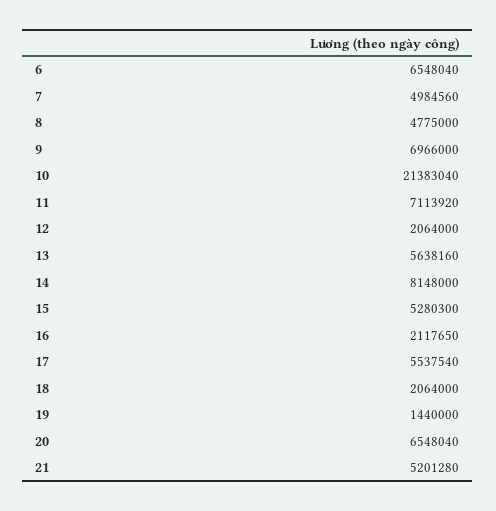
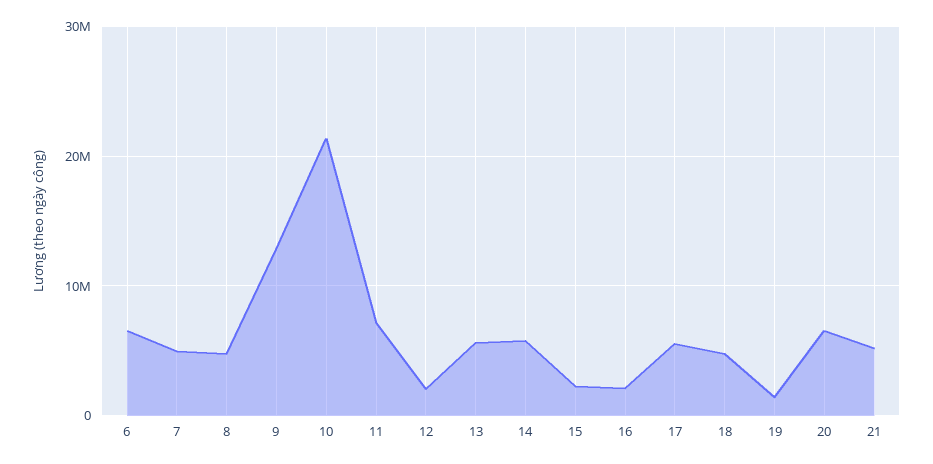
9: 6966000 -> 13000000
14: 8148000 -> 6000000
15: 5280300 -> 2000000
18: 2064000 -> 5000000

